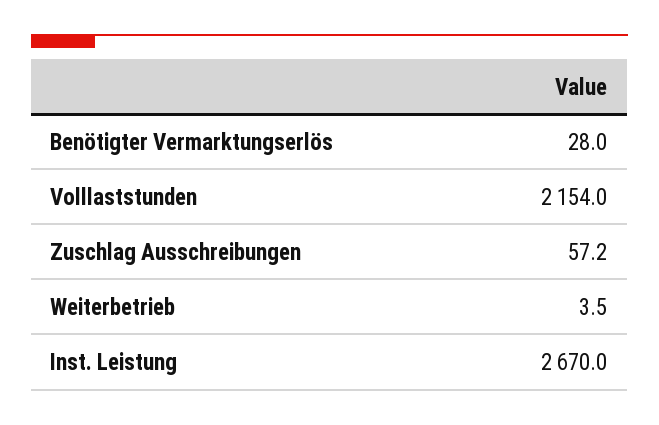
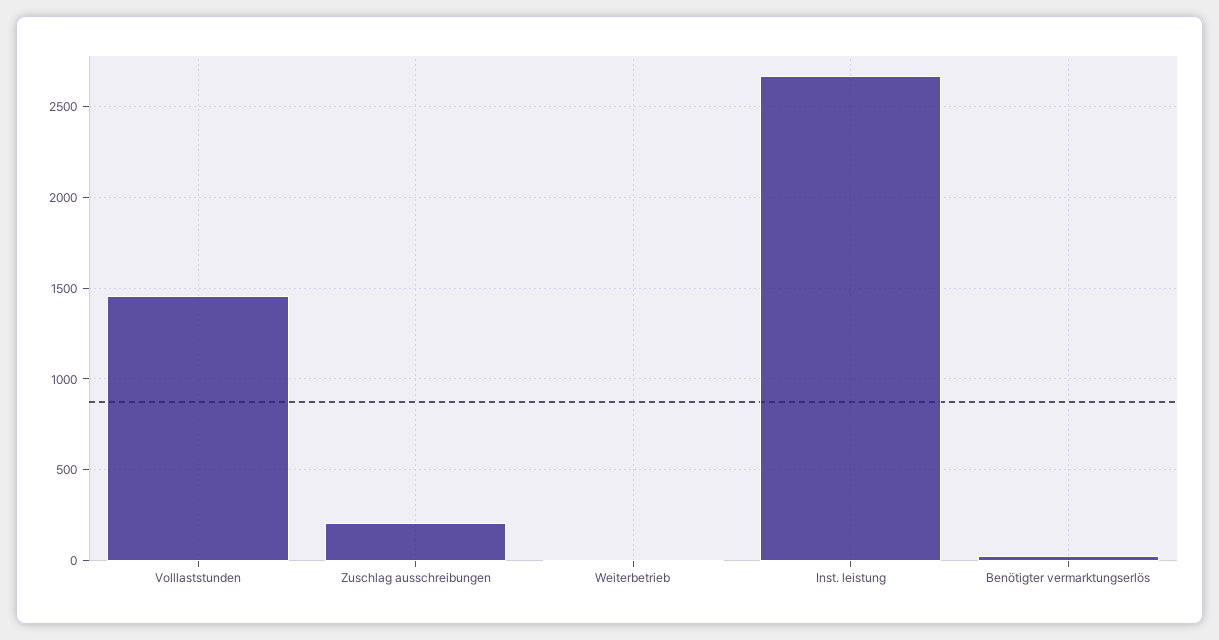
Volllaststunden: 2154 -> 1450
Zuschlag Ausschreibungen: 57.2 -> 200

